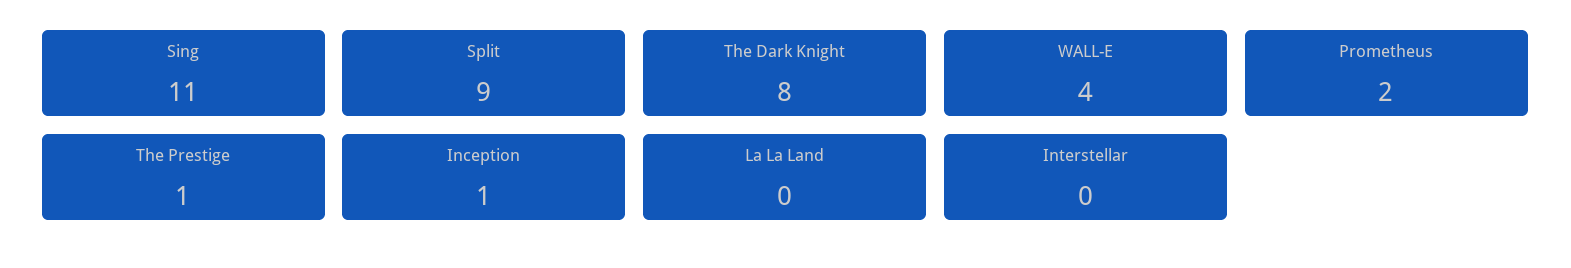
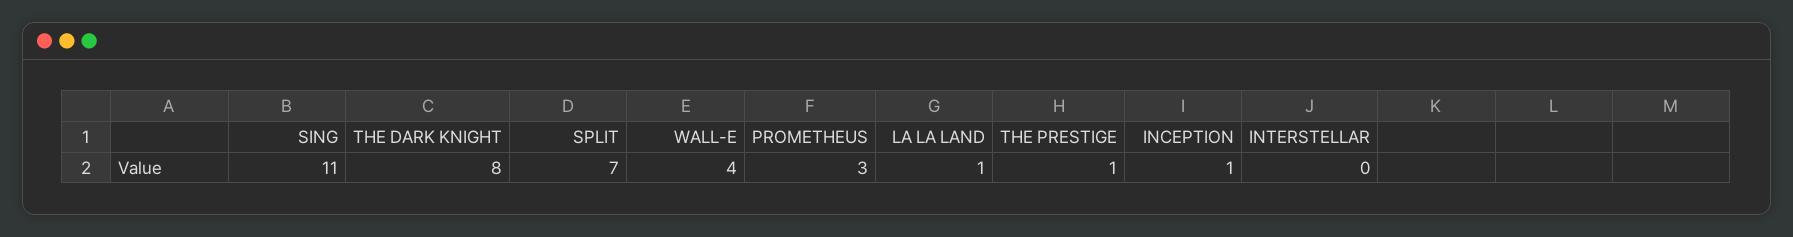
Split: 9 -> 7
Prometheus: 2 -> 3
La La Land: 0 -> 1

